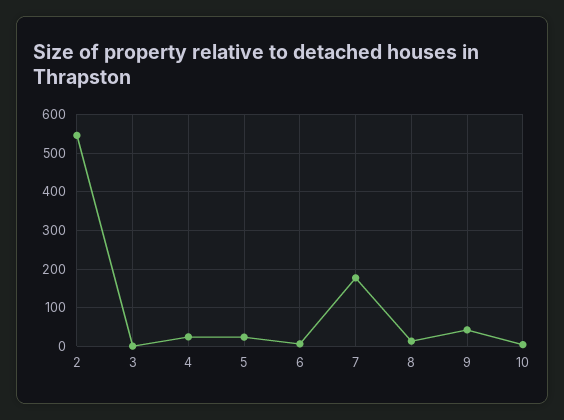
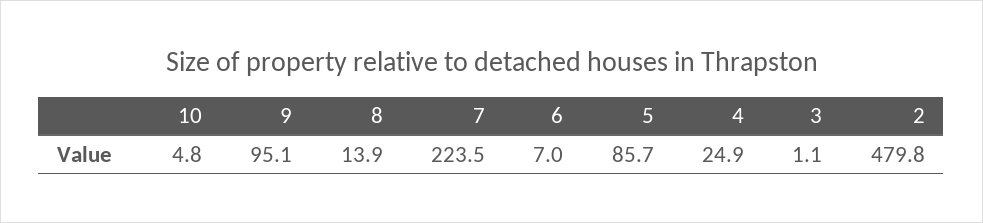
2: 540 -> 479.8
5: 20 -> 85.7
7: 180 -> 223.5
9: 40 -> 95.1

